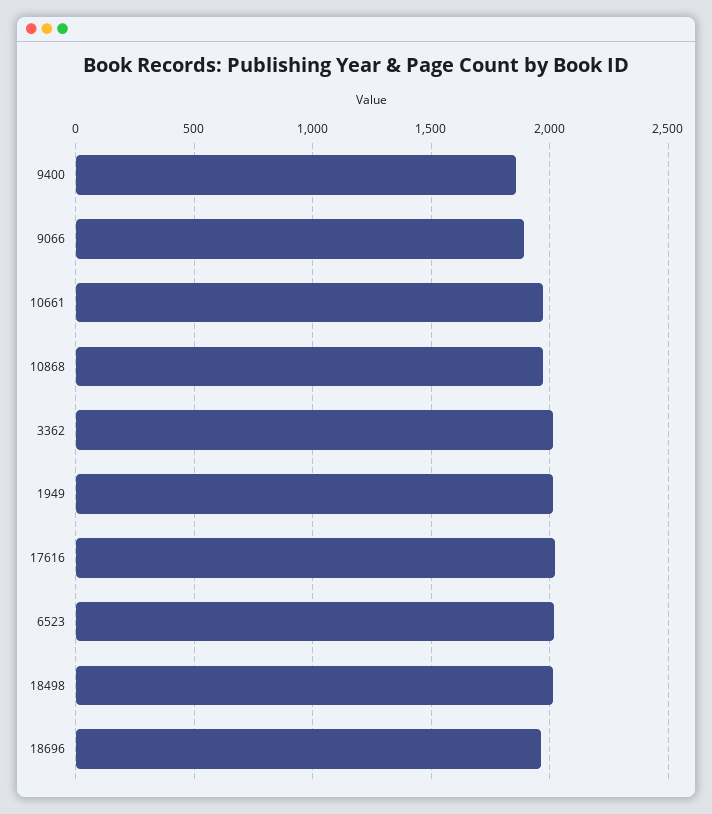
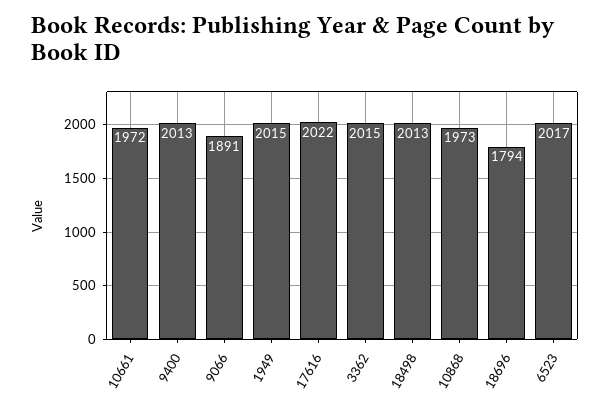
9400: 1850 -> 2013
18696: 1950 -> 1794

